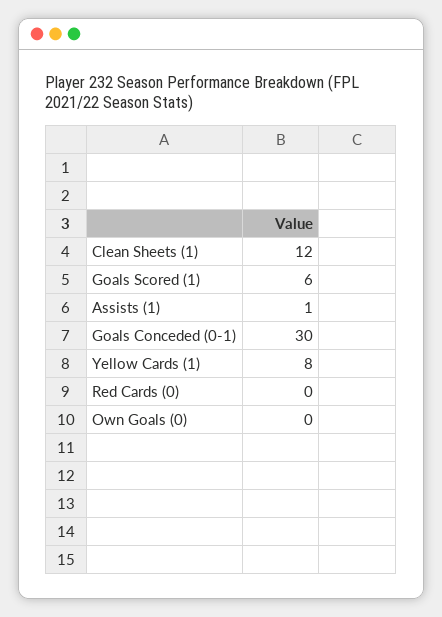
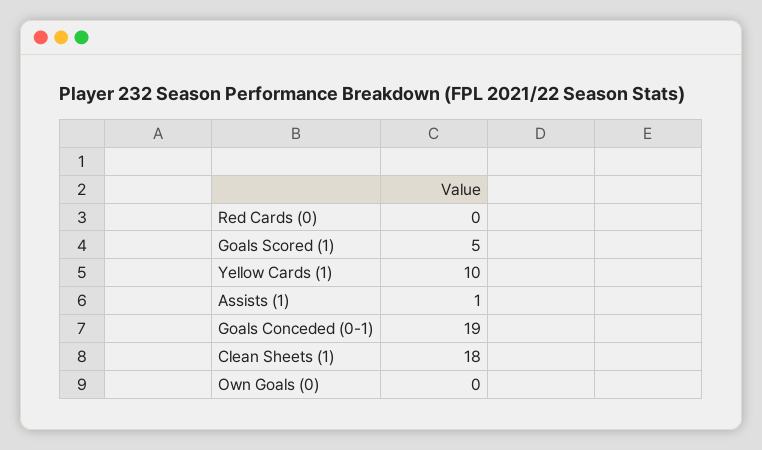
Clean Sheets (1): 12 -> 18
Goals Scored (1): 6 -> 5
Goals Conceded (0-1): 30 -> 19
Yellow Cards (1): 8 -> 10

